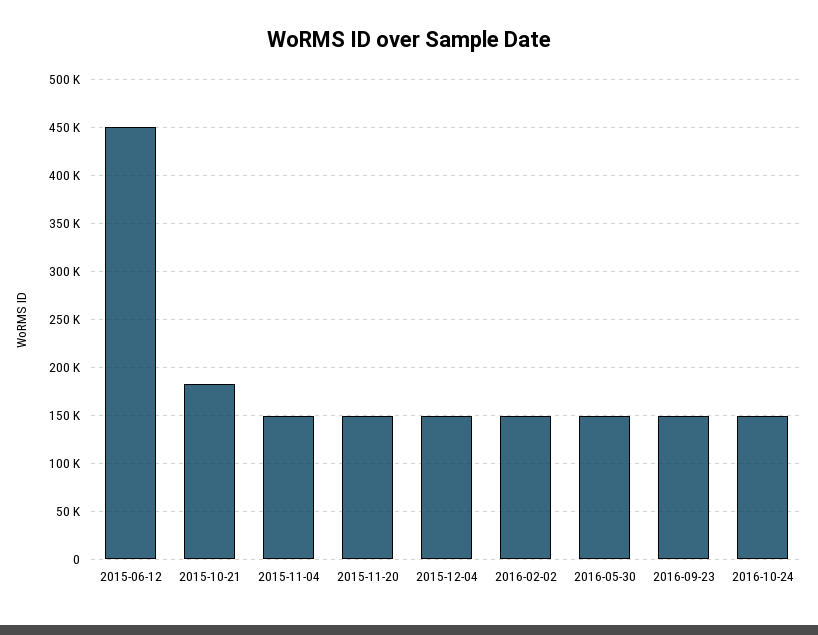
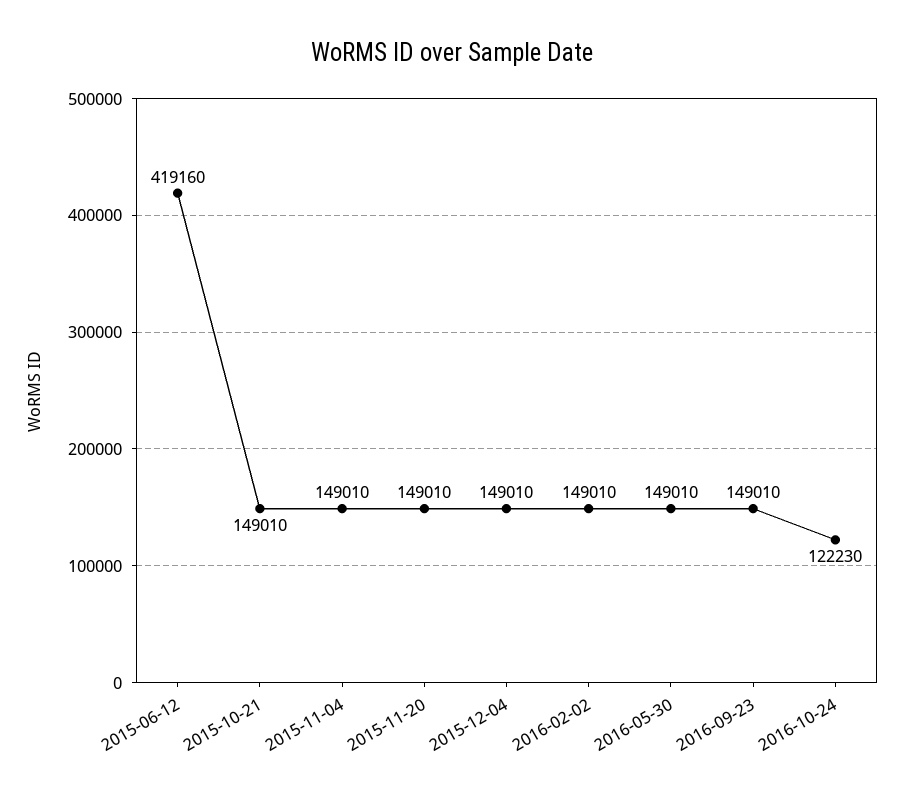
2015-06-12: 450000 -> 419160
2015-10-21: 180000 -> 149010
2016-10-24: 150000 -> 122230

